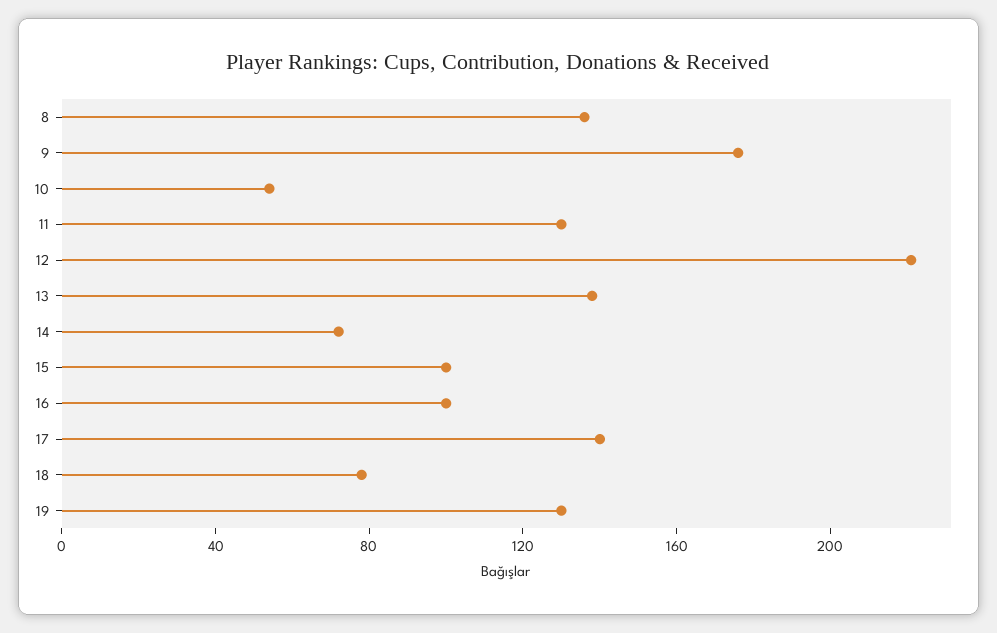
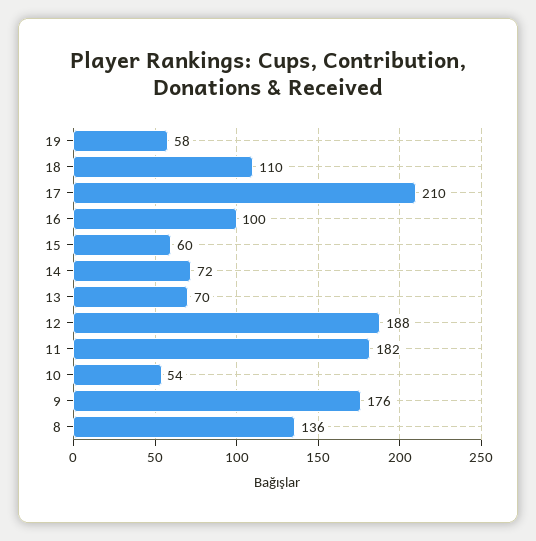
11: 130 -> 182
12: 220 -> 188
13: 140 -> 70
15: 100 -> 60
17: 140 -> 210
18: 80 -> 110
19: 130 -> 58

